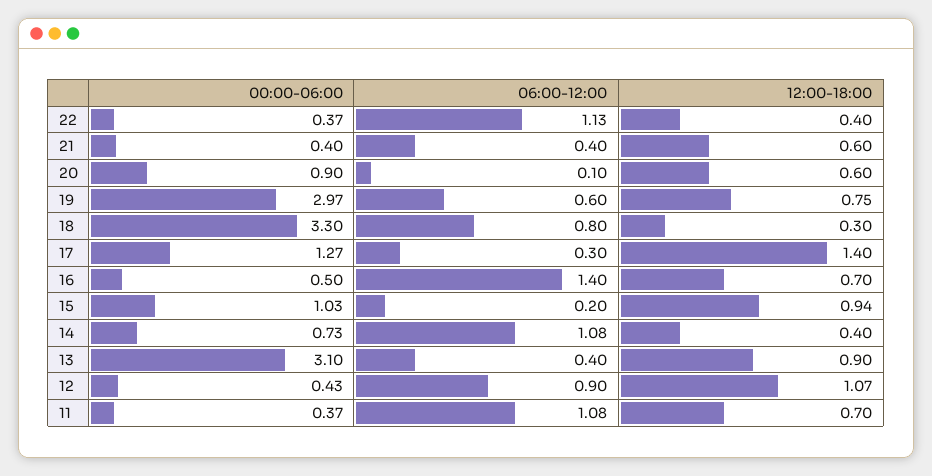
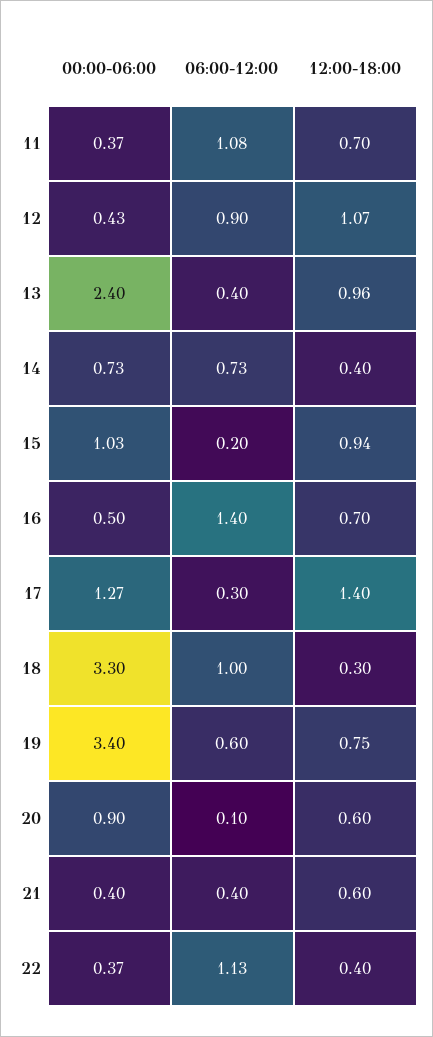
00:00-06:00, 19: 2.97 -> 3.4
06:00-12:00, 18: 0.8 -> 1
06:00-12:00, 14: 1.08 -> 0.73
00:00-06:00, 13: 3.1 -> 2.4
12:00-18:00, 13: 0.9 -> 0.96

